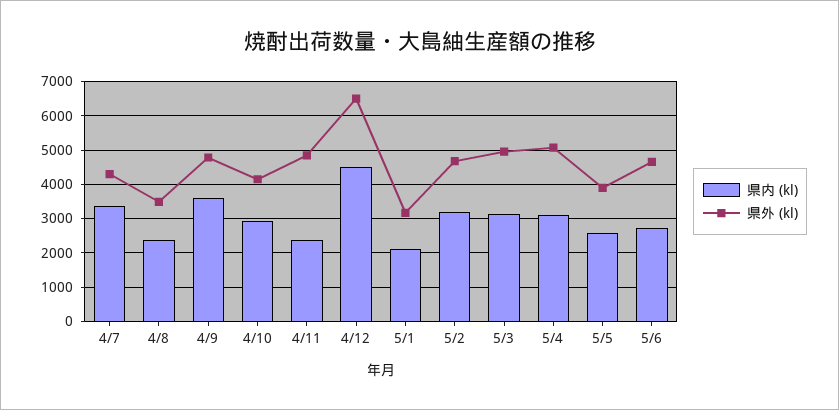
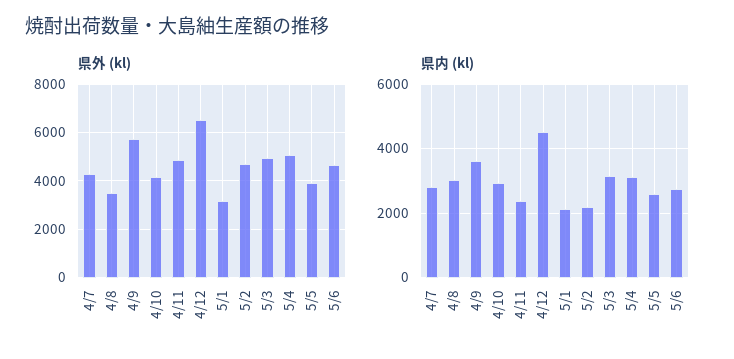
県内 (kl), 4/7: 3400 -> 2800
県内 (kl), 4/8: 2400 -> 3000
県外 (kl), 4/9: 4800 -> 5750
県内 (kl), 5/2: 3200 -> 2200

